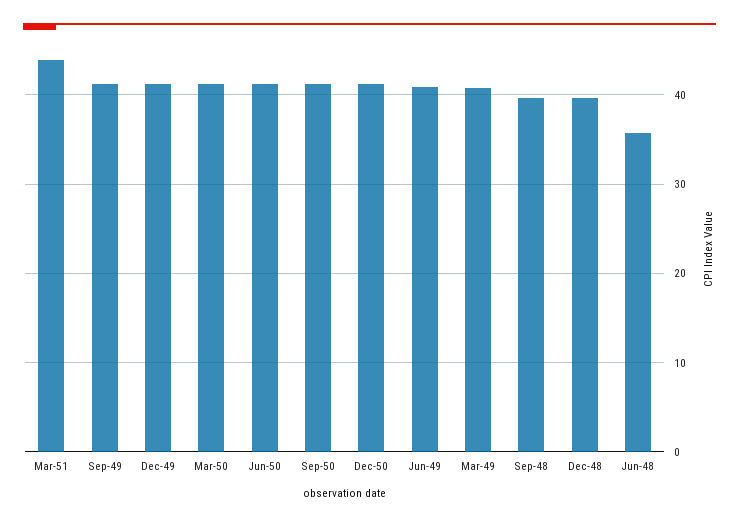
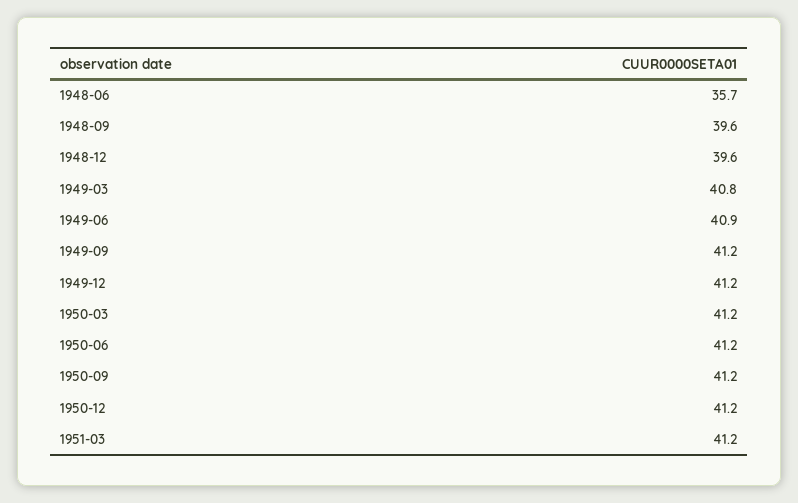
Mar-51: 44 -> 41.2

